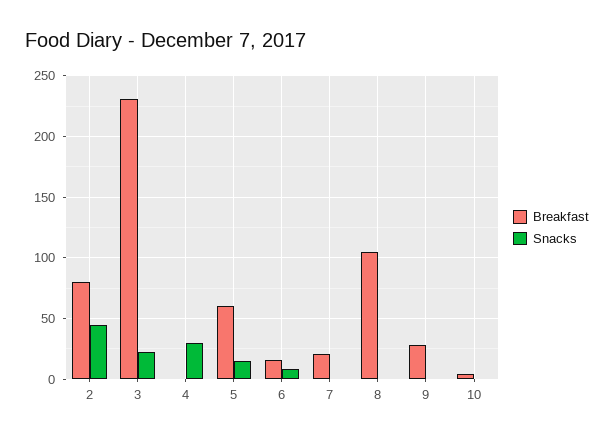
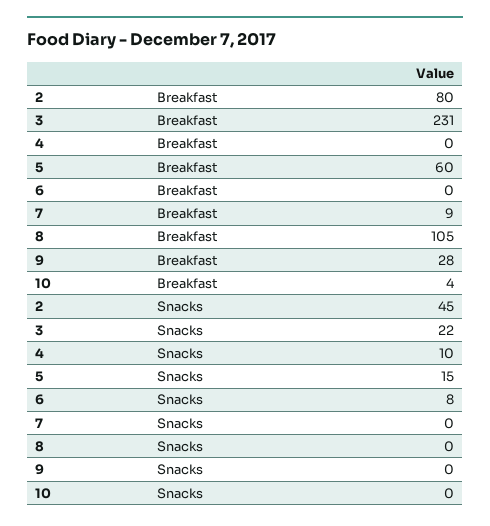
Snacks, 4: 30 -> 10
Breakfast, 6: 15 -> 0
Breakfast, 7: 20 -> 9

